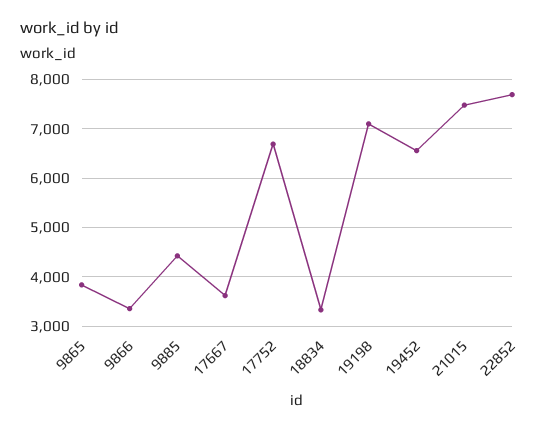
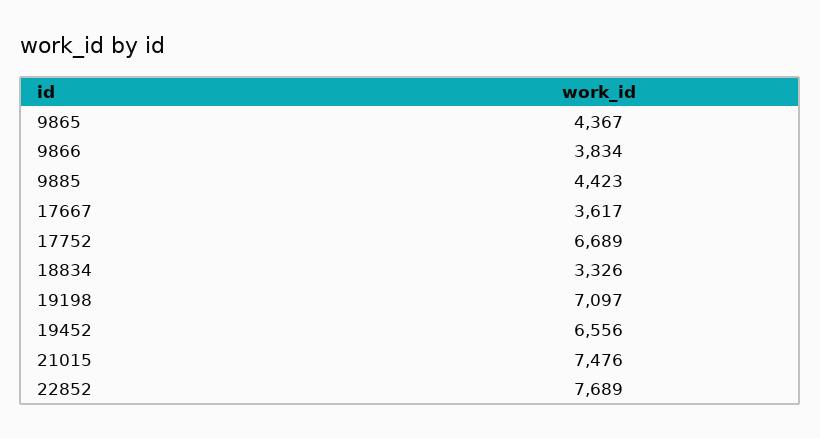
9865: 3800 -> 4367
9866: 3400 -> 3834

